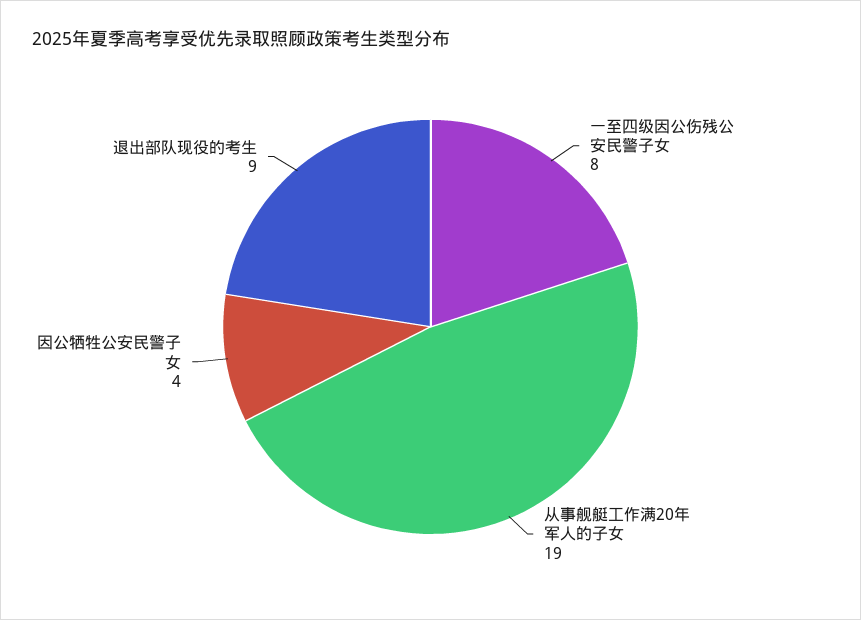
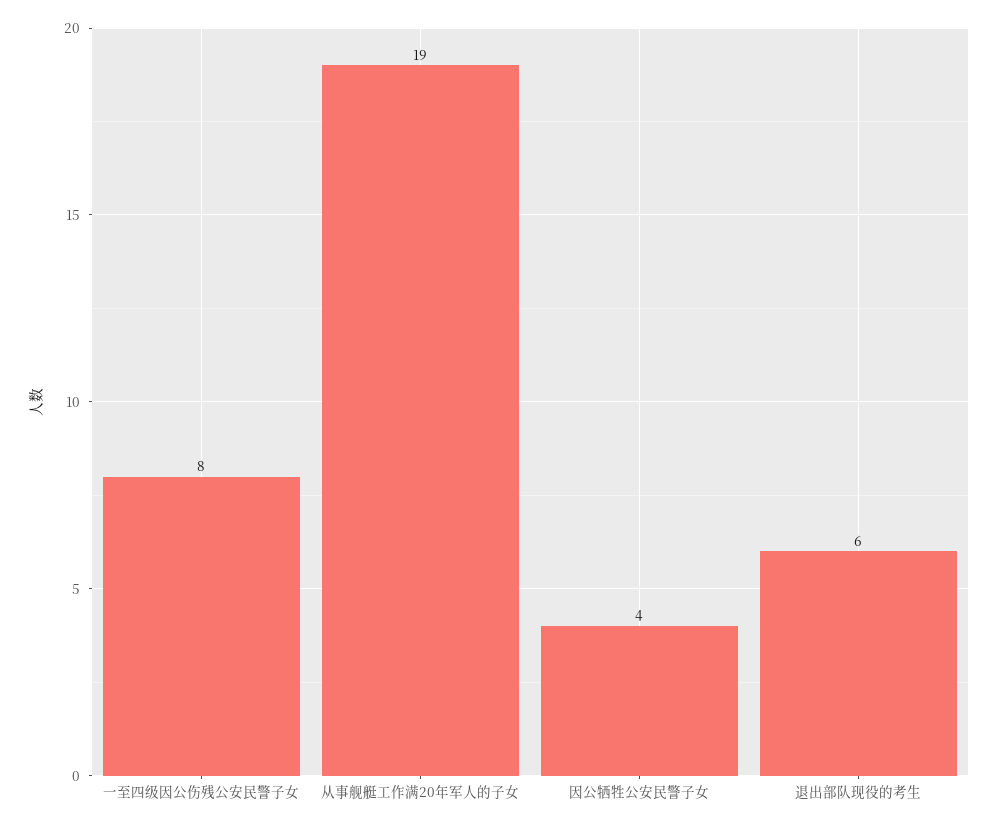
退出部队现役的考生: 9 -> 6

